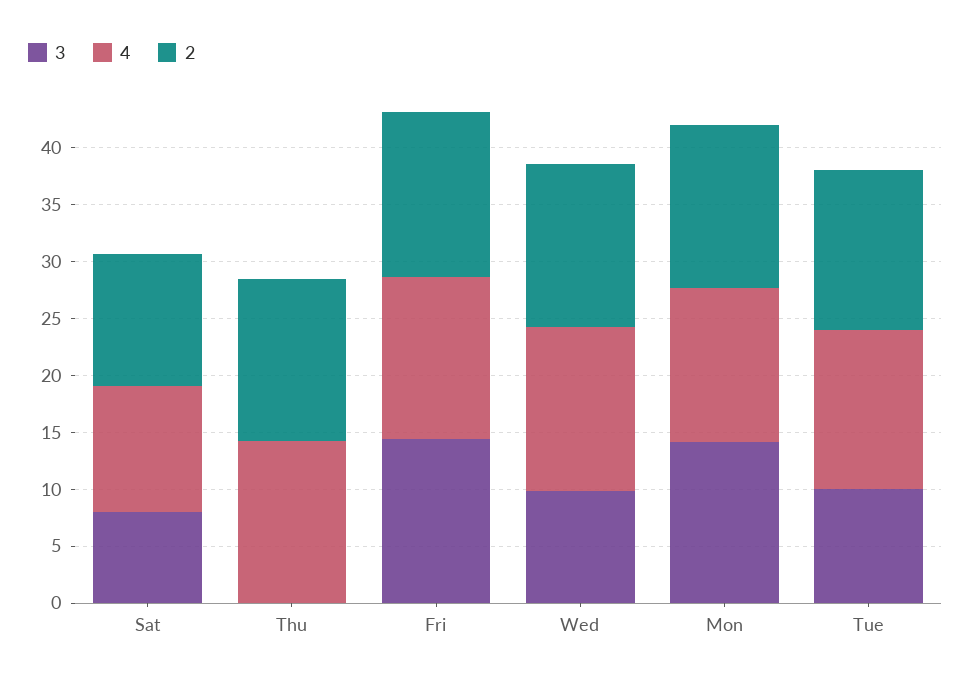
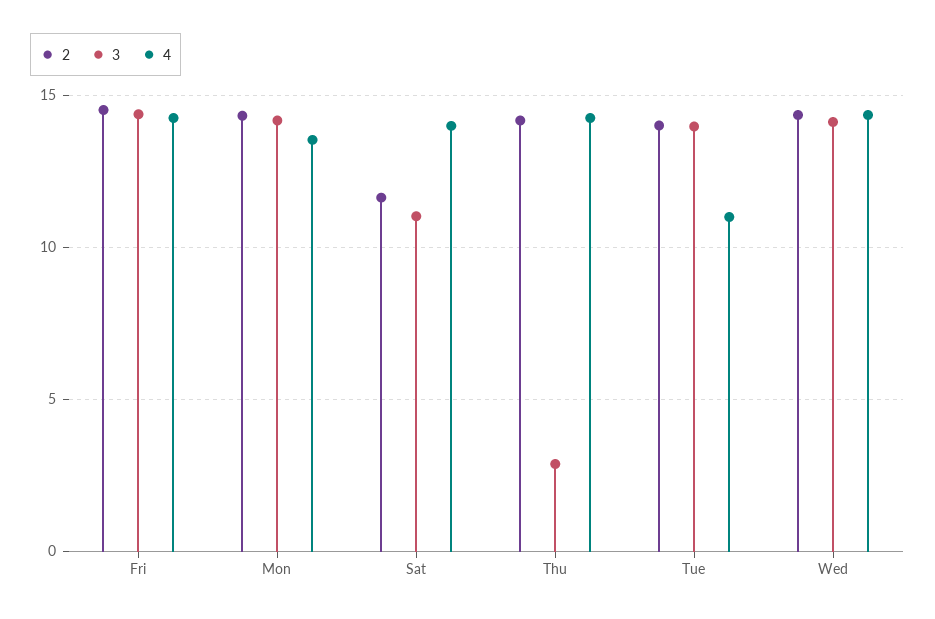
3, Sat: 8 -> 11
4, Sat: 11 -> 14
3, Thu: 0 -> 3
3, Wed: 10 -> 14
3, Tue: 10 -> 14
4, Tue: 14 -> 11

